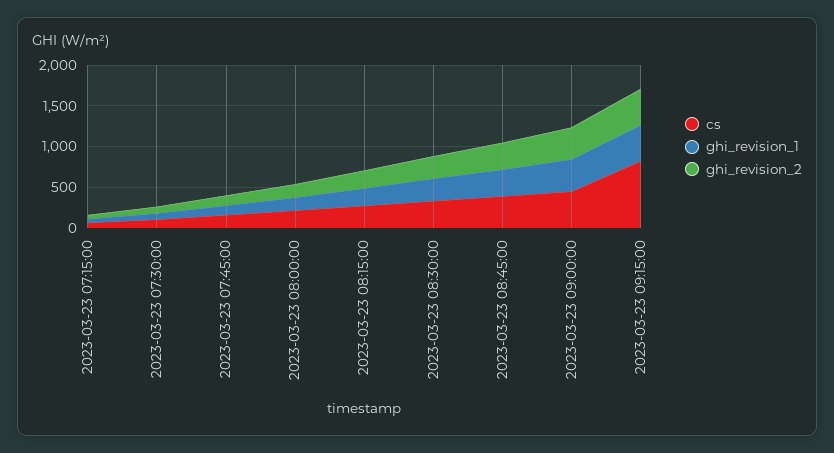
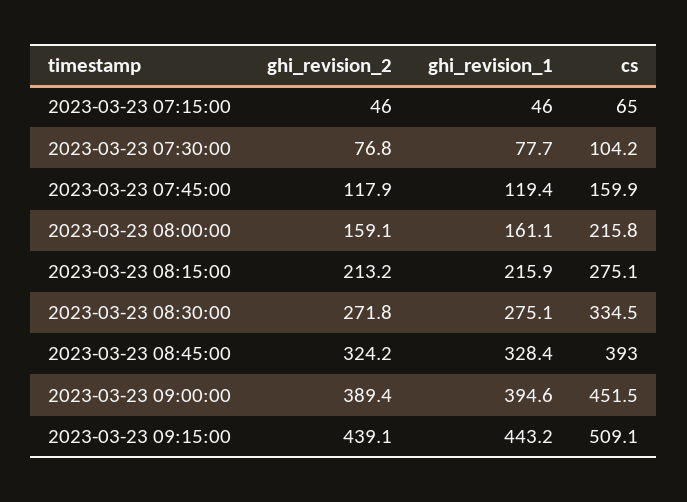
cs, 2023-03-23 09:15:00: 800 -> 509.1

